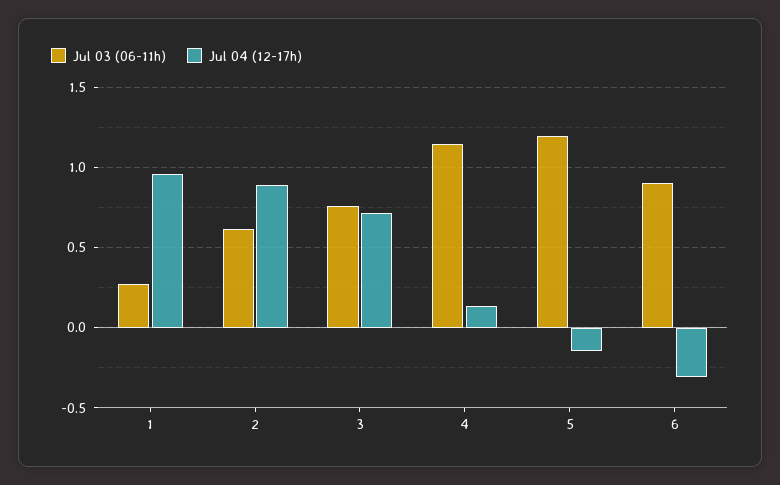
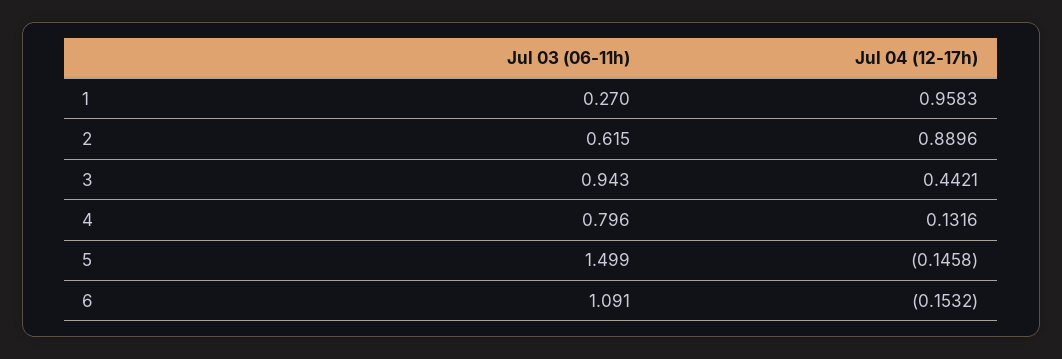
Jul 03 (06-11h), 3: 0.75 -> 0.943
Jul 04 (12-17h), 3: 0.7 -> 0.4421
Jul 03 (06-11h), 4: 1.15 -> 0.796
Jul 03 (06-11h), 5: 1.2 -> 1.499
Jul 03 (06-11h), 6: 0.9 -> 1.091
Jul 04 (12-17h), 6: -0.3 -> -0.1532

